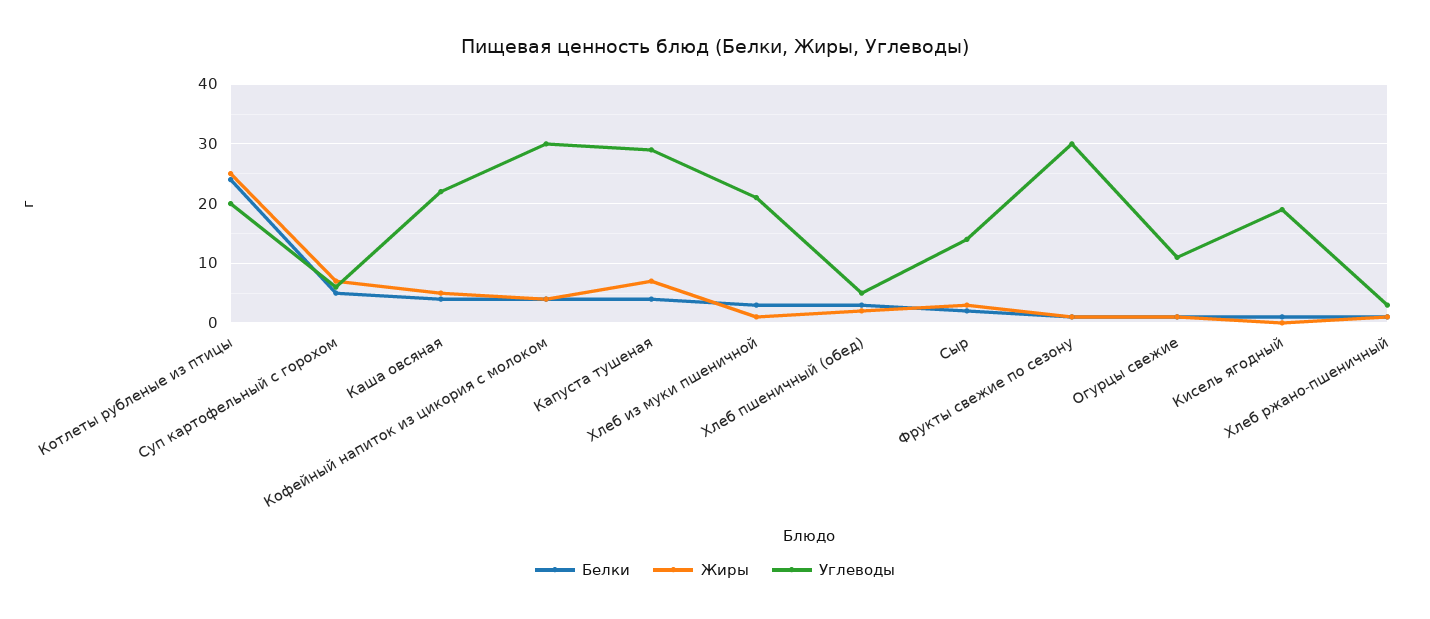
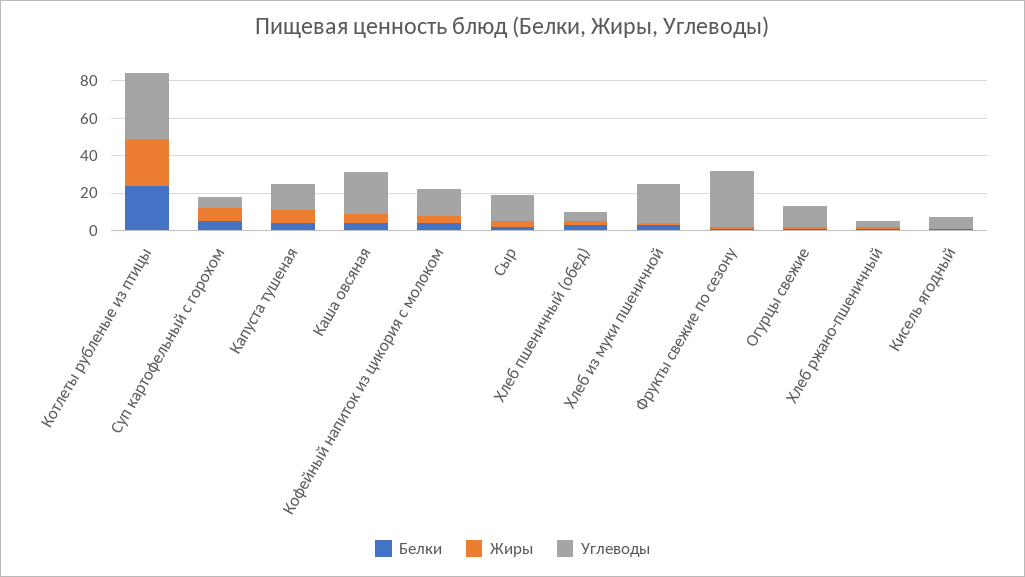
Углеводы, Котлеты рубленые из птицы: 20 -> 35
Углеводы, Кофейный напиток из цикория с молоком: 30 -> 15
Углеводы, Капуста тушеная: 30 -> 15
Углеводы, Кисель ягодный: 20 -> 5

